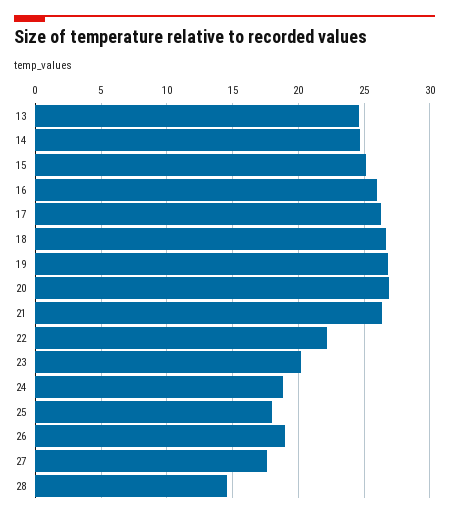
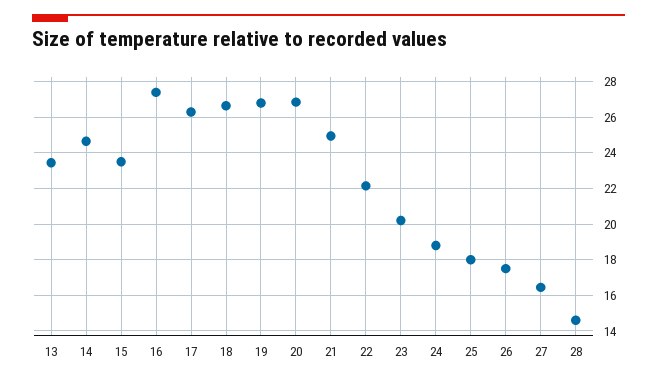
13: 24.5 -> 23.5
15: 25 -> 23.5
16: 26 -> 27.5
21: 26.5 -> 25
26: 19 -> 17.5
27: 17.5 -> 16.5

